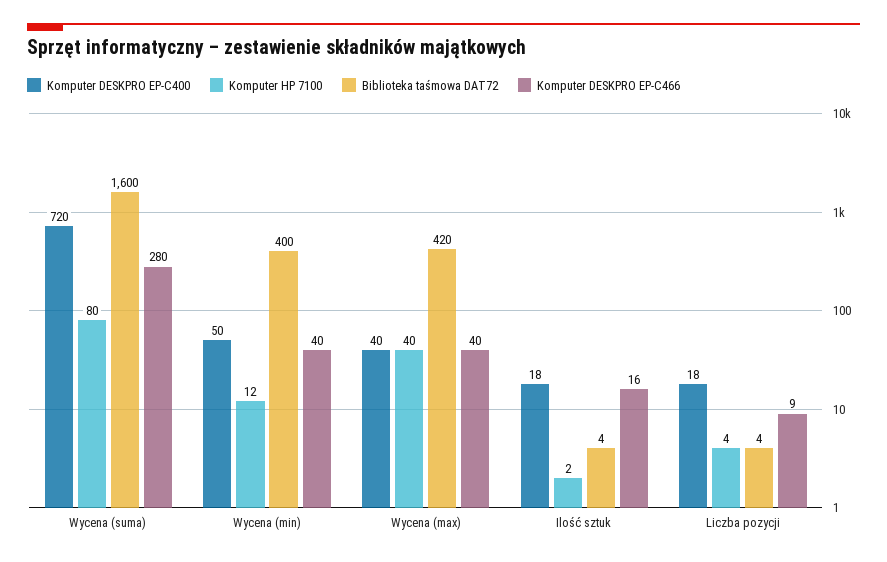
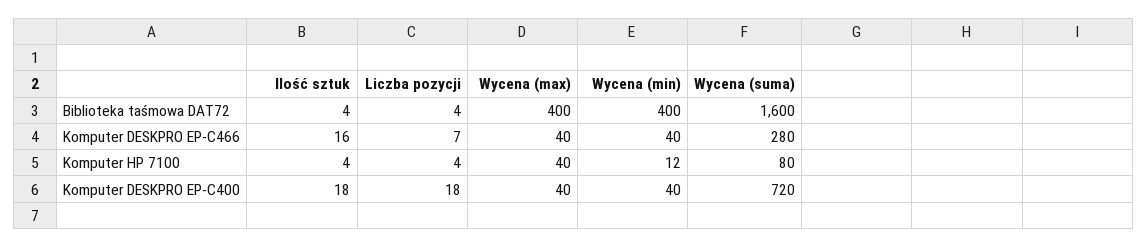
Komputer DESKPRO EP-C400, Wycena (min): 50 -> 40
Biblioteka taśmowa DAT72, Wycena (max): 420 -> 400
Komputer HP 7100, Ilość sztuk: 2 -> 4
Komputer DESKPRO EP-C466, Liczba pozycji: 9 -> 7

